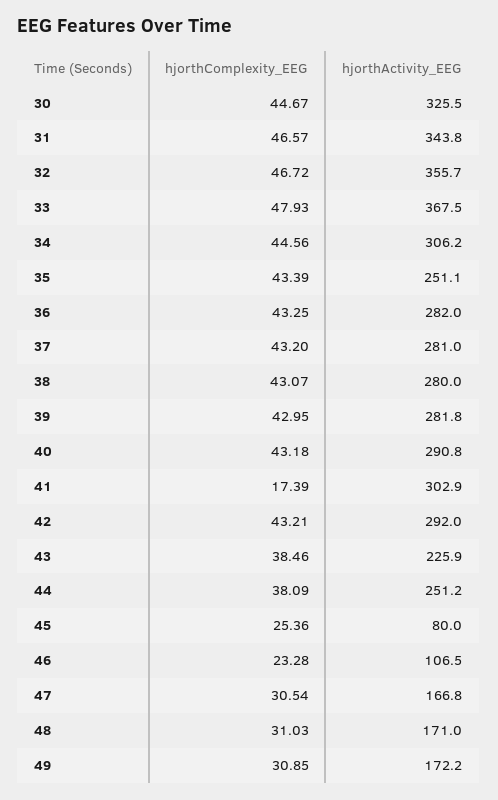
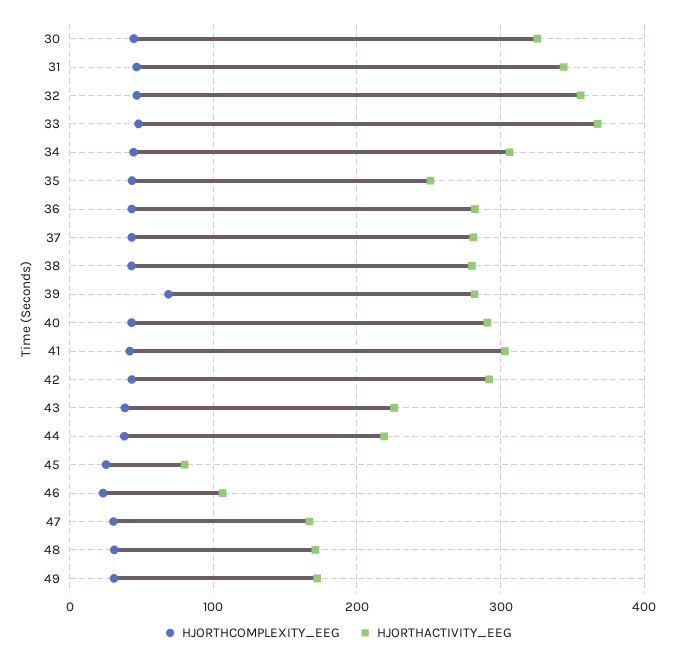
hjorthComplexity_EEG, 39: 42.95 -> 70
hjorthComplexity_EEG, 41: 17.39 -> 40
hjorthActivity_EEG, 44: 251.2 -> 220

